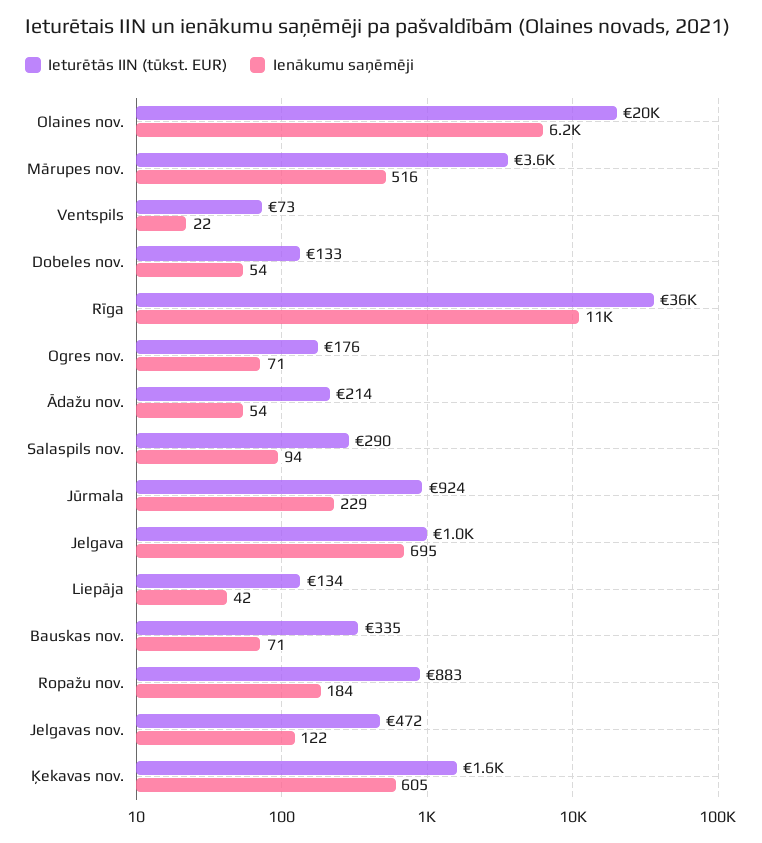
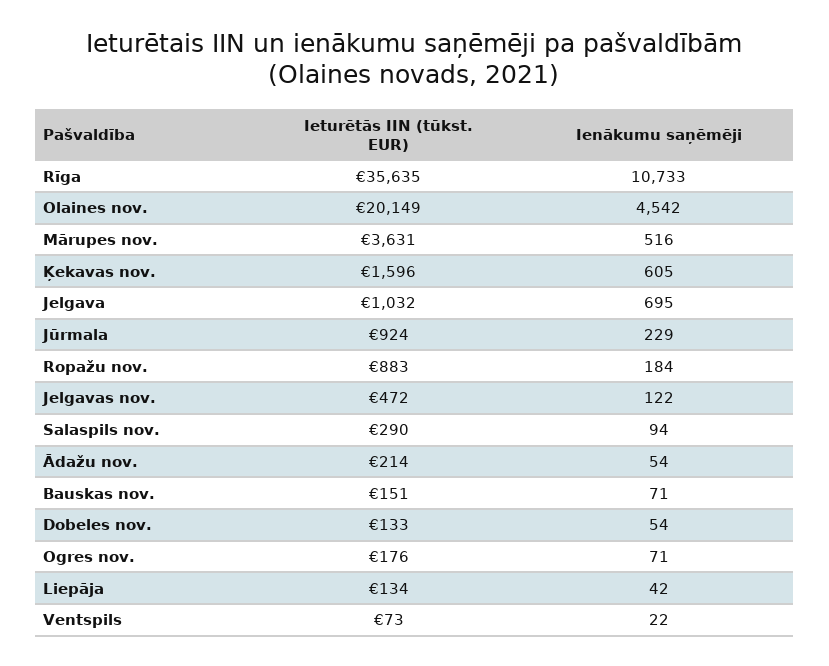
Ienākumu saņēmēji, Olaines nov.: 6200 -> 4542
Ieturētās IIN (tūkst. EUR), Bauskas nov.: 335 -> 151

